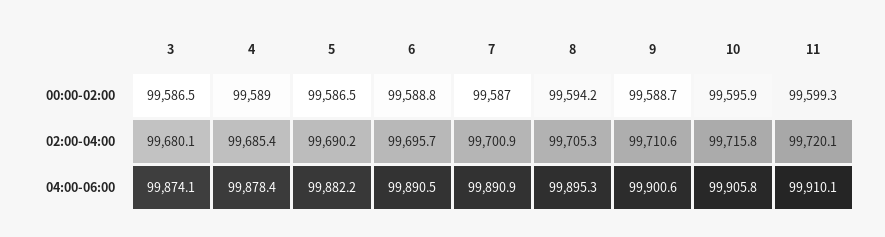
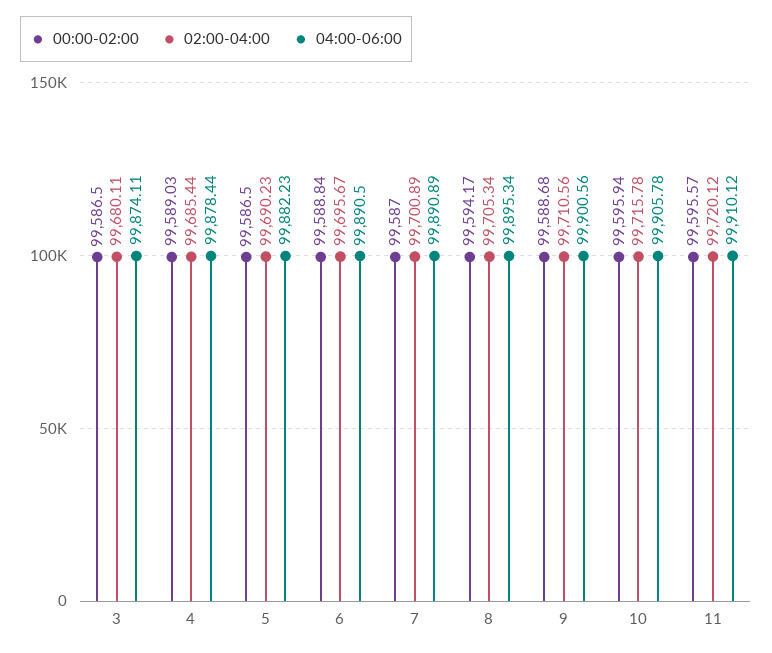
00:00-02:00, 11: 99599.3 -> 99595.57

